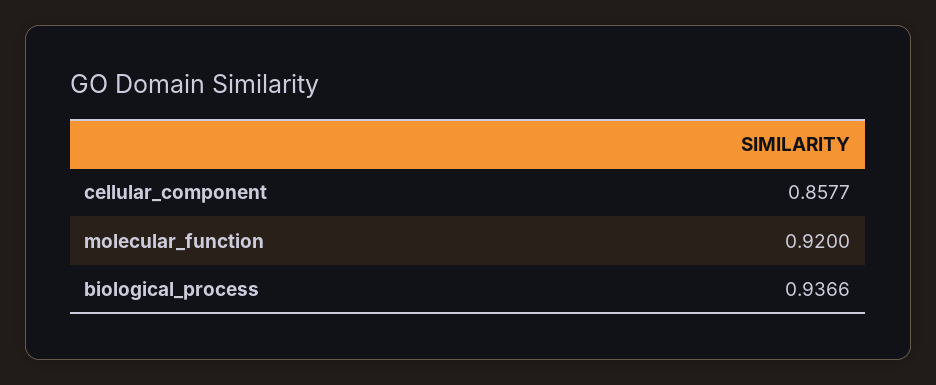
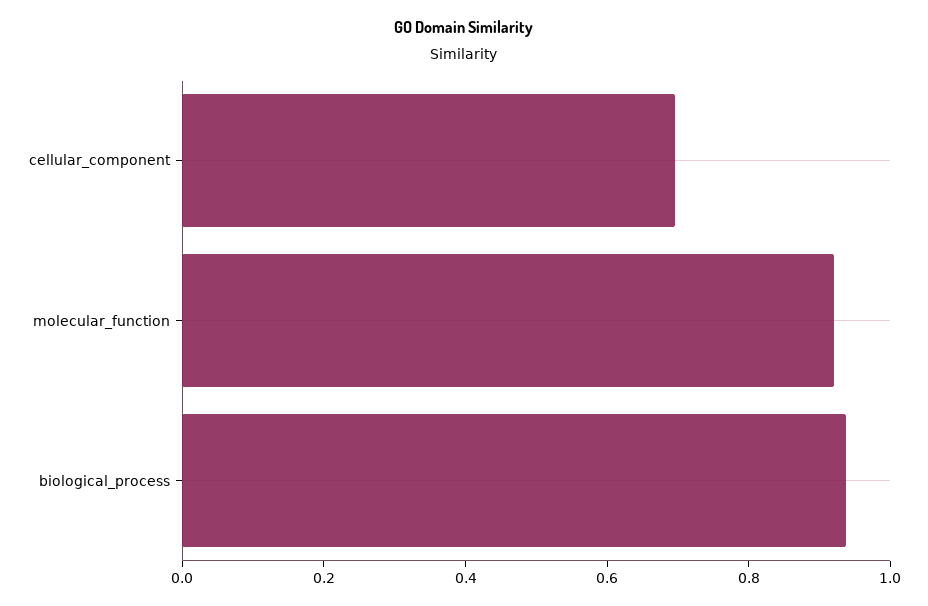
cellular_component: 0.8577 -> 0.7

